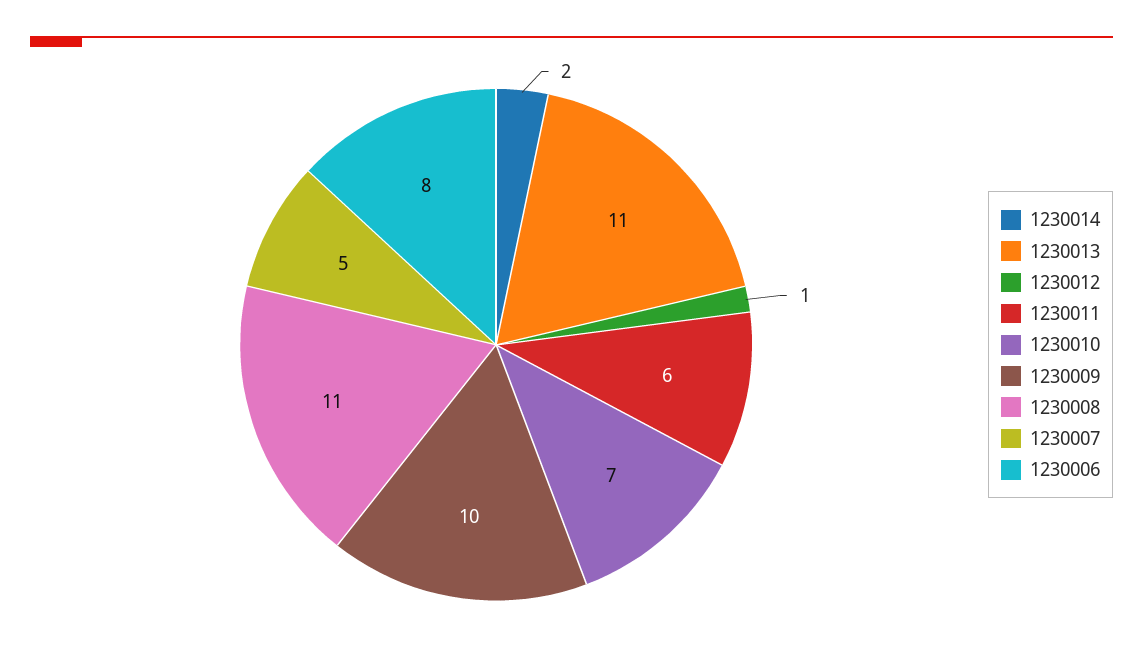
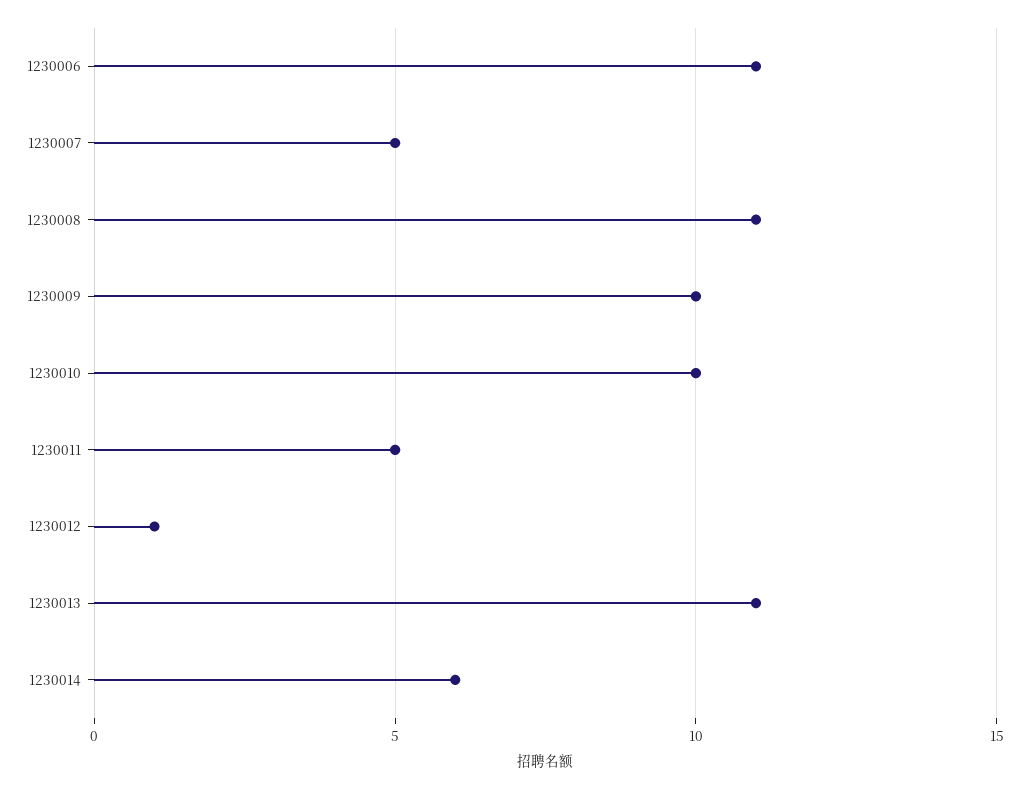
1230014: 2 -> 6
1230011: 6 -> 5
1230010: 7 -> 10
1230006: 8 -> 11

